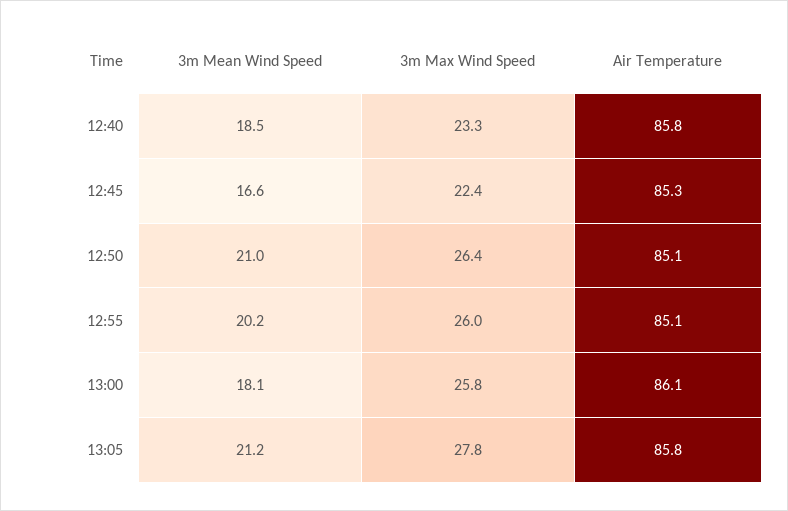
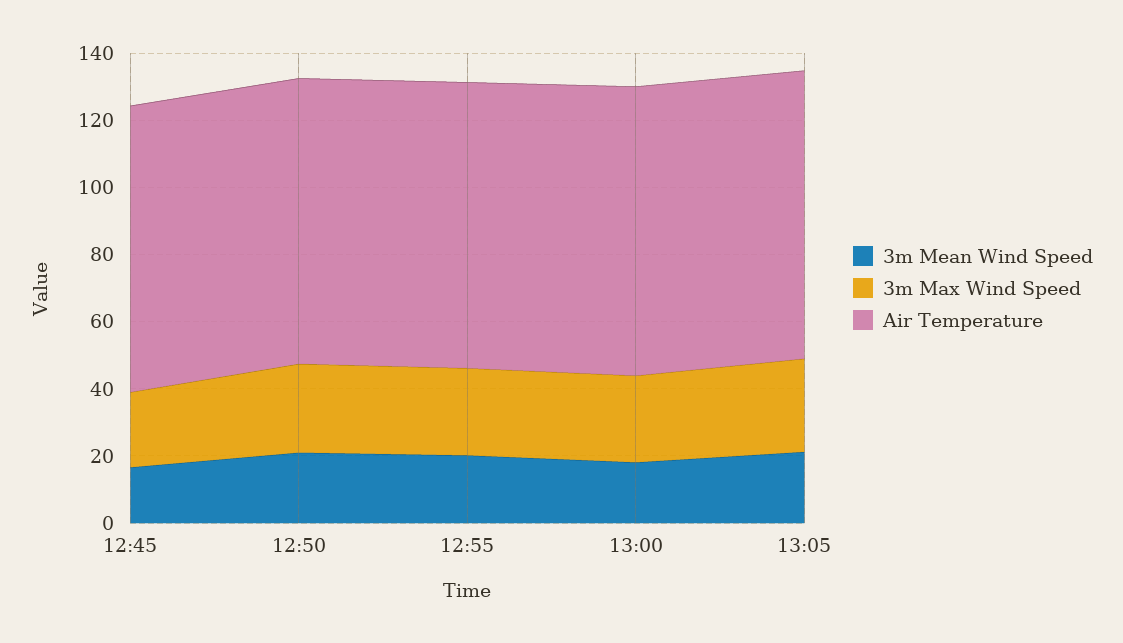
3m Mean Wind Speed, 12:40: 18.5 -> none
3m Max Wind Speed, 12:40: 23.3 -> none
Air Temperature, 12:40: 85.8 -> none

